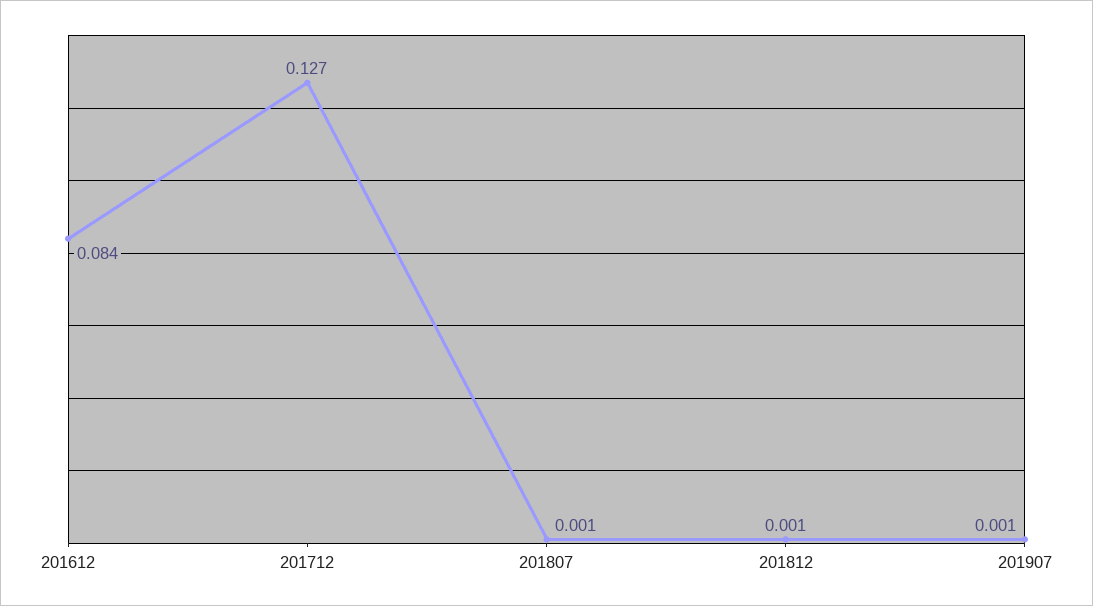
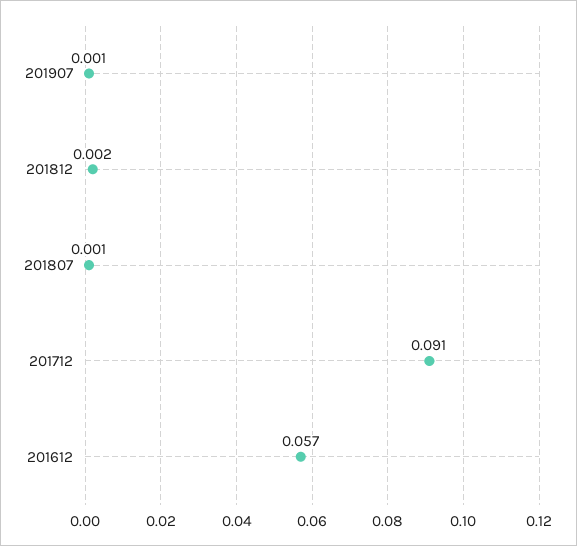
201612: 0.084 -> 0.057
201712: 0.127 -> 0.091
201812: 0.001 -> 0.002

